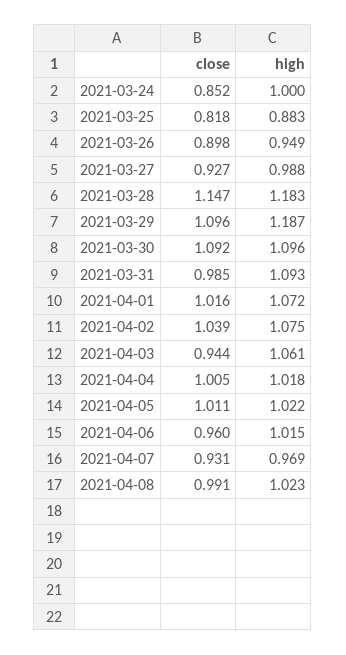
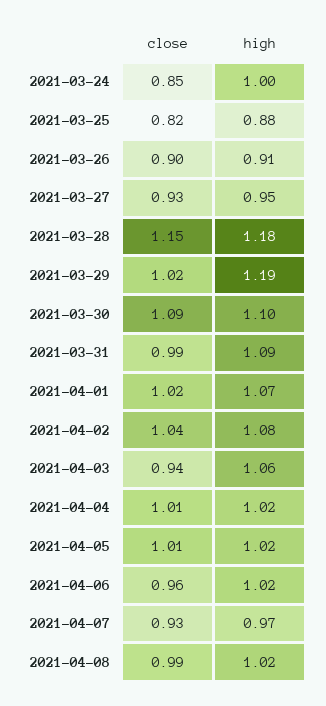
high, 2021-03-26: 0.949 -> 0.91
high, 2021-03-27: 0.988 -> 0.95
close, 2021-03-29: 1.096 -> 1.02

